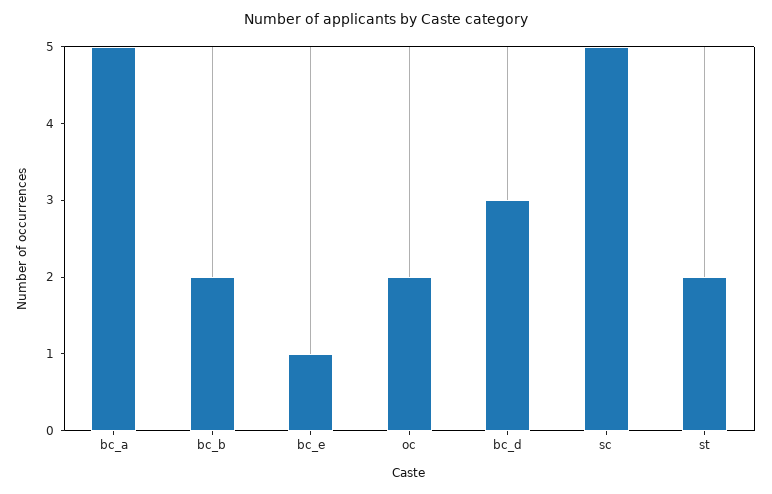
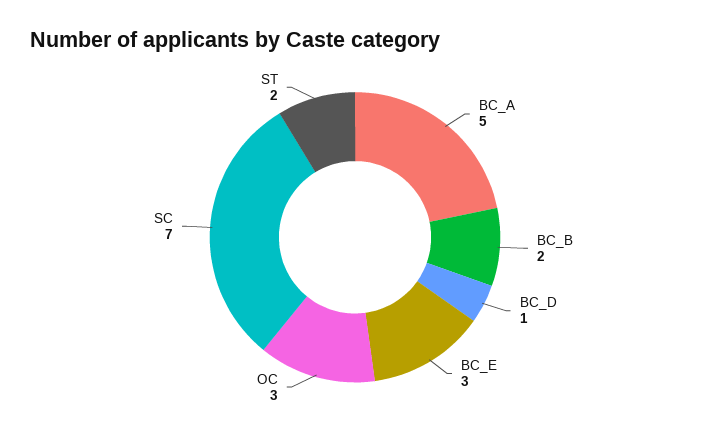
bc_e: 1 -> 3
oc: 2 -> 3
bc_d: 3 -> 1
sc: 5 -> 7

